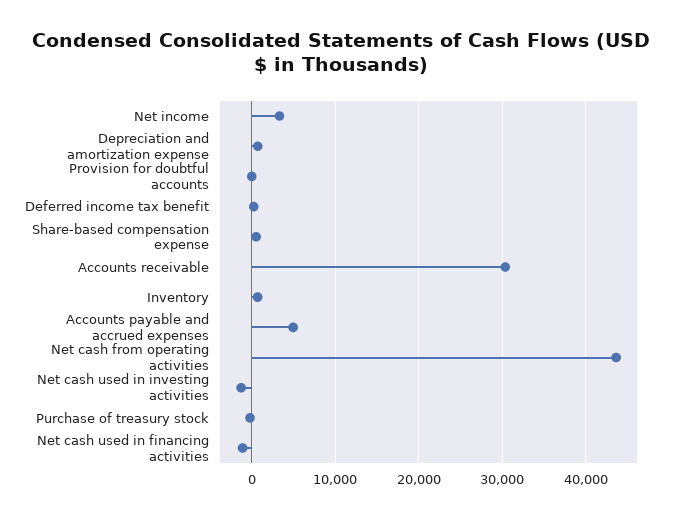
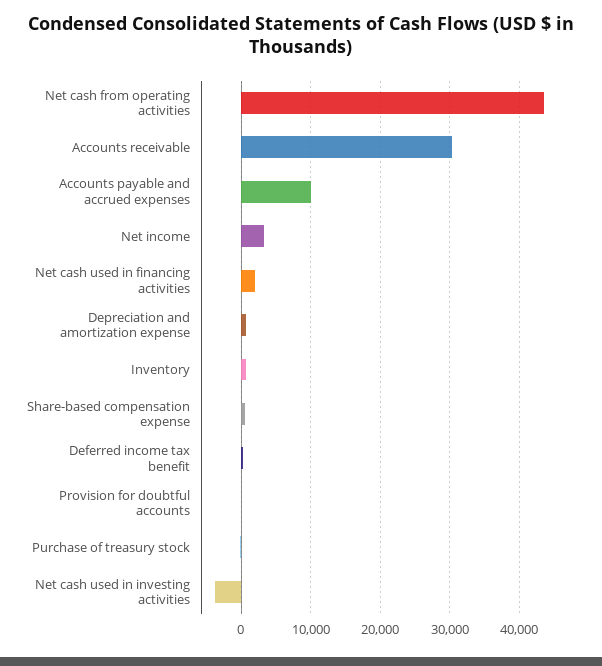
Accounts payable and accrued expenses: 5000 -> 10000
Net cash used in investing activities: -1000 -> -4000
Net cash used in financing activities: -1000 -> 2000

